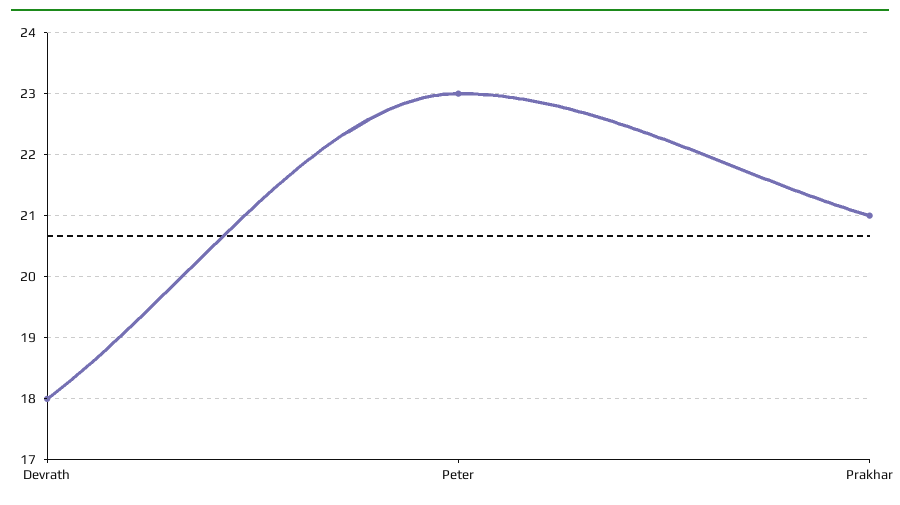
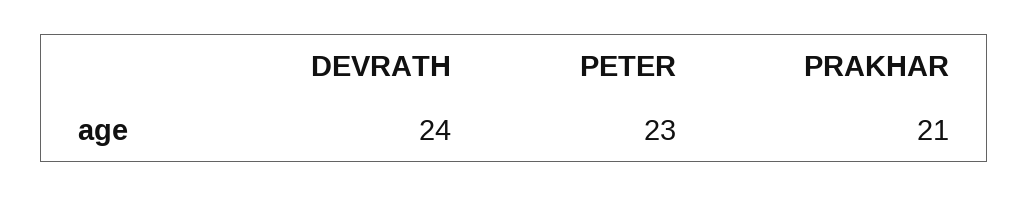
Devrath: 18 -> 24

